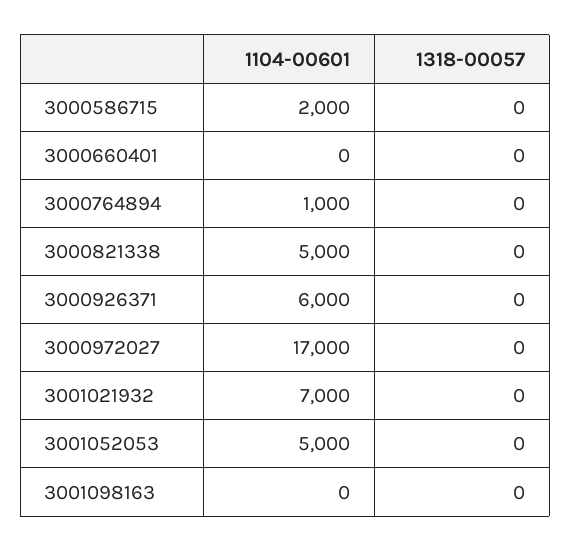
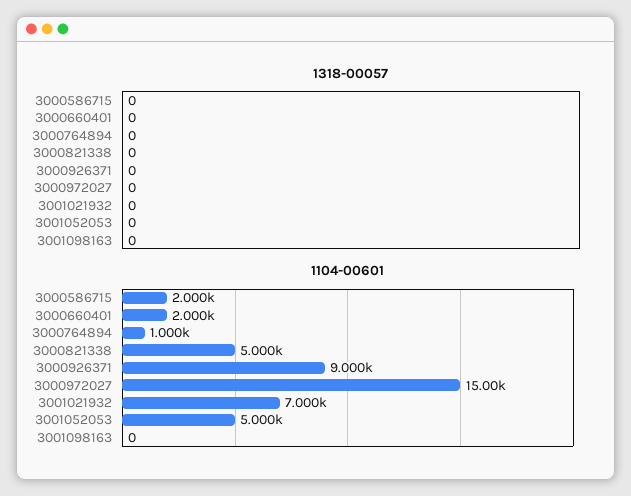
1104-00601, 3000660401: 0 -> 2000
1104-00601, 3000926371: 6000 -> 9000
1104-00601, 3000972027: 17000 -> 15000

